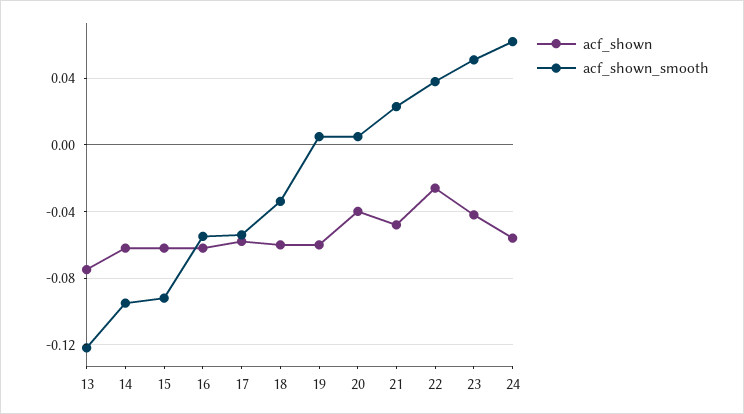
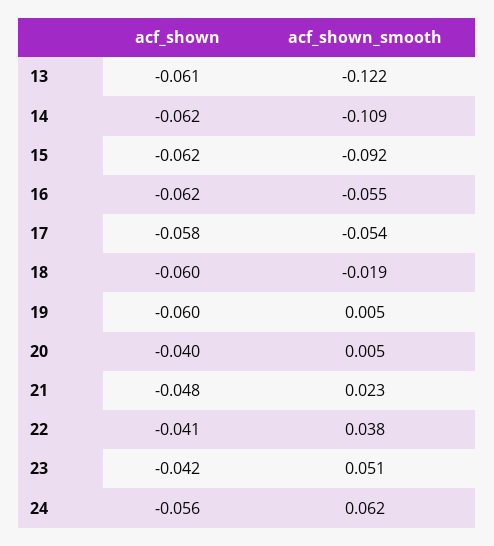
acf_shown, 13: -0.075 -> -0.061
acf_shown_smooth, 14: -0.095 -> -0.109
acf_shown_smooth, 18: -0.035 -> -0.019
acf_shown, 22: -0.025 -> -0.041

